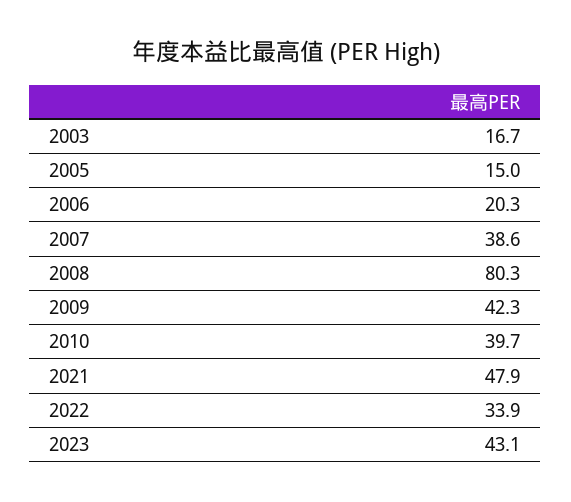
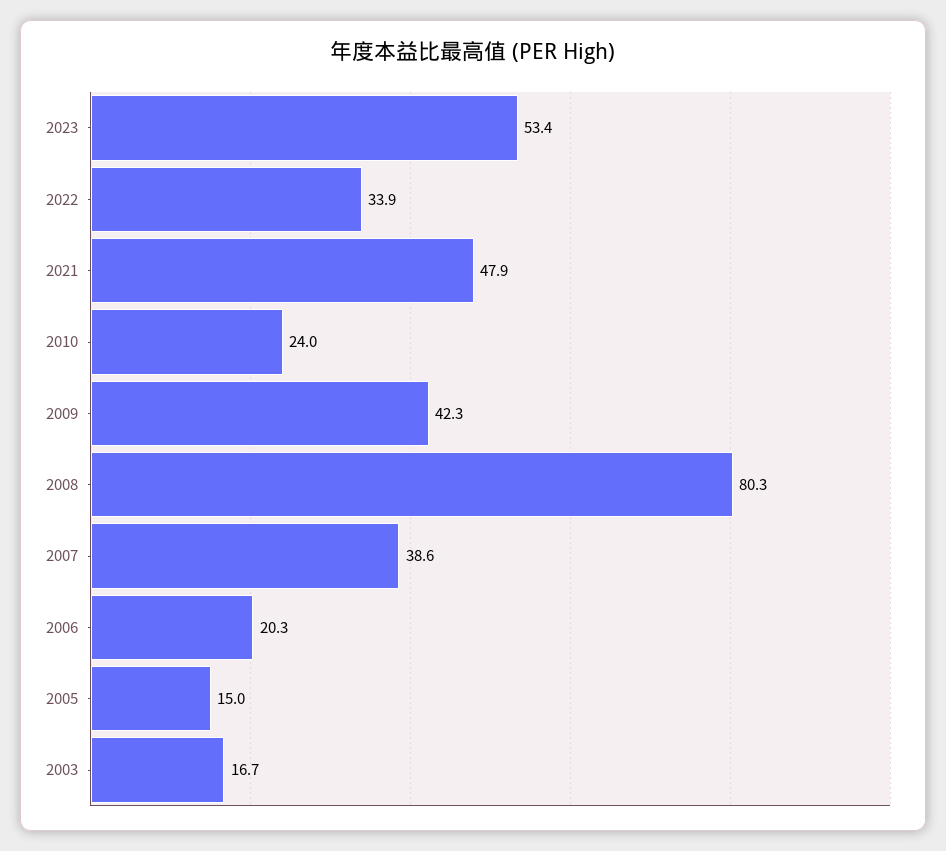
2010: 39.7 -> 24
2023: 43.1 -> 53.4

